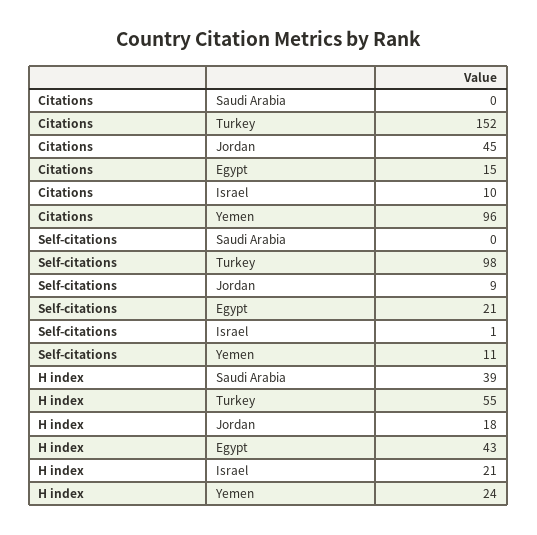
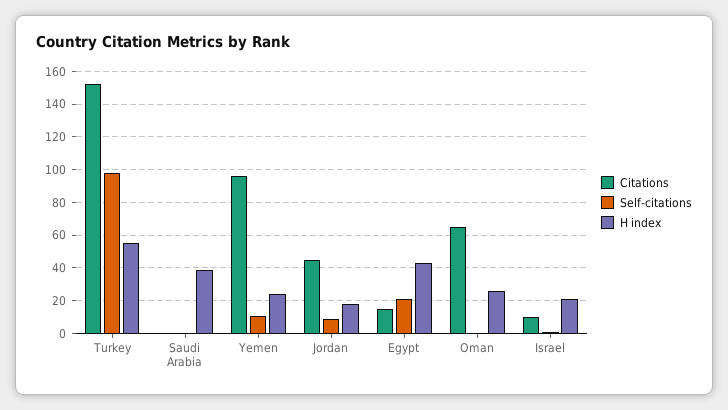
Citations, Oman: none -> 65
Self-citations, Oman: none -> 0
H index, Oman: none -> 25

